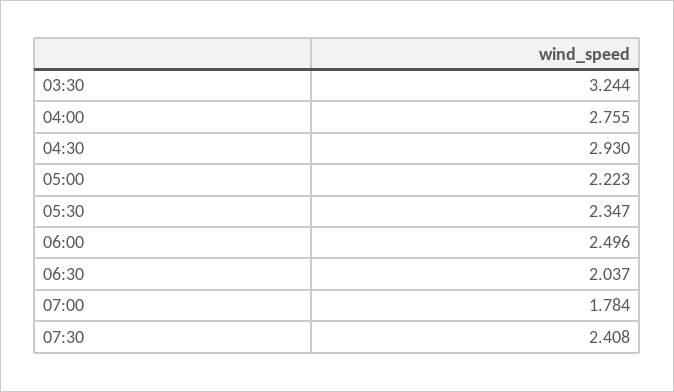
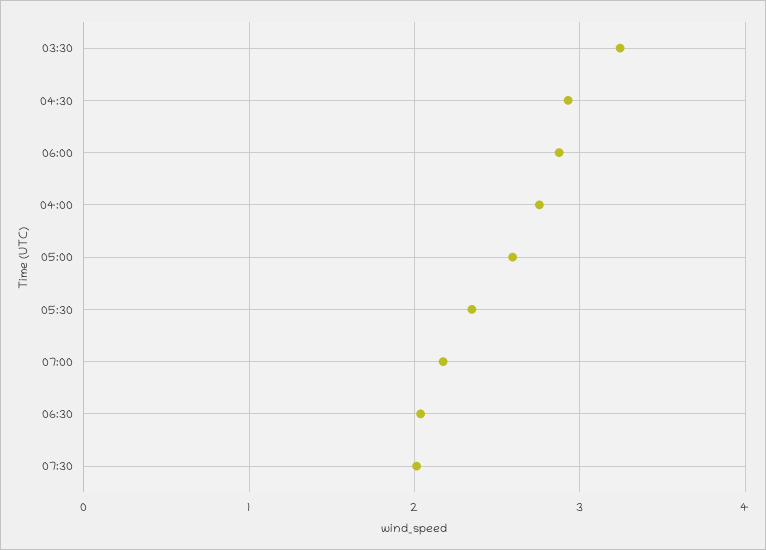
05:00: 2.223 -> 2.6
06:00: 2.496 -> 2.9
07:00: 1.784 -> 2.2
07:30: 2.408 -> 2

